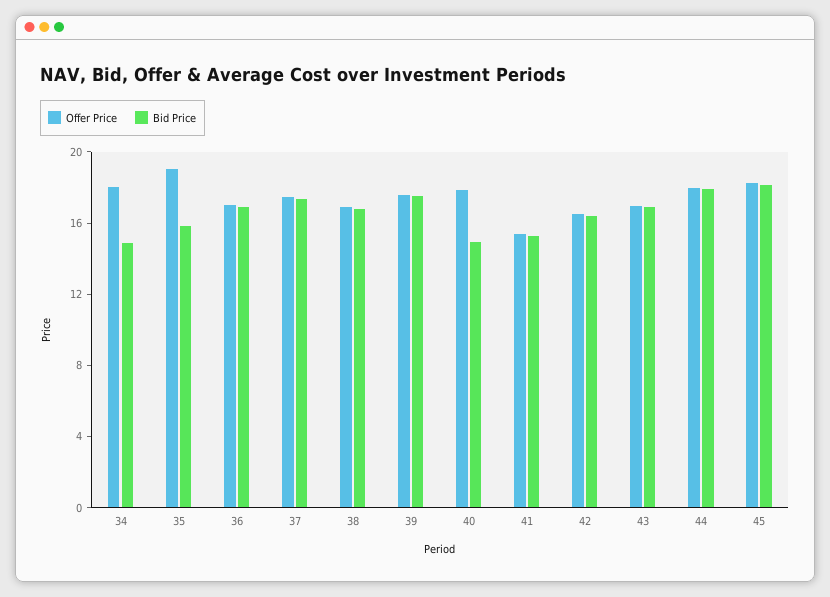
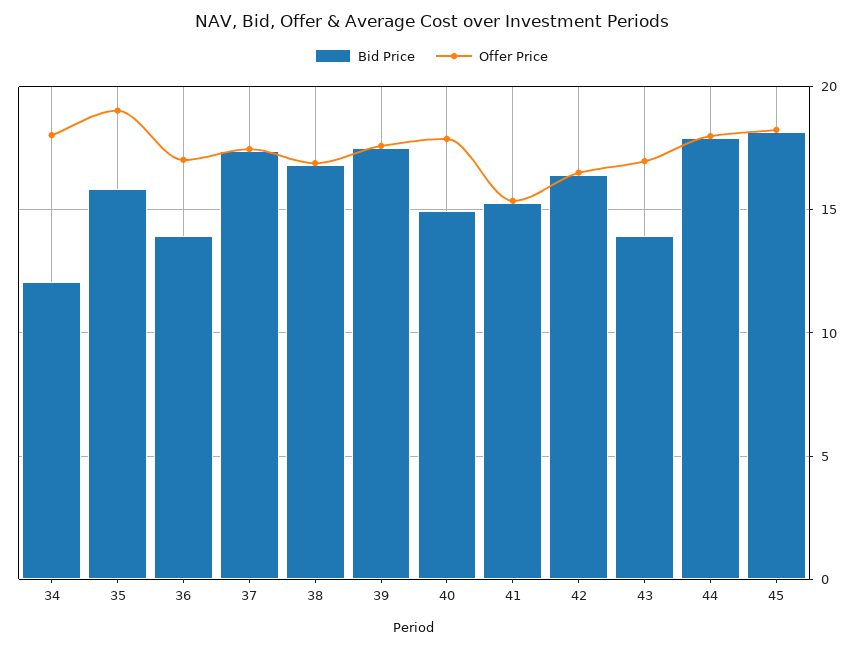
Bid Price, 34: 15 -> 12
Bid Price, 36: 17 -> 14
Bid Price, 43: 17 -> 14

